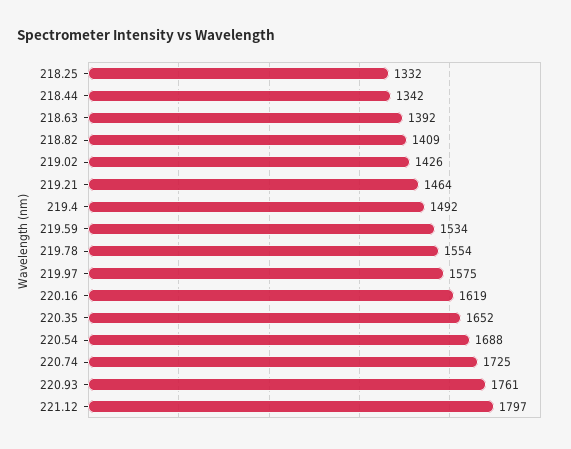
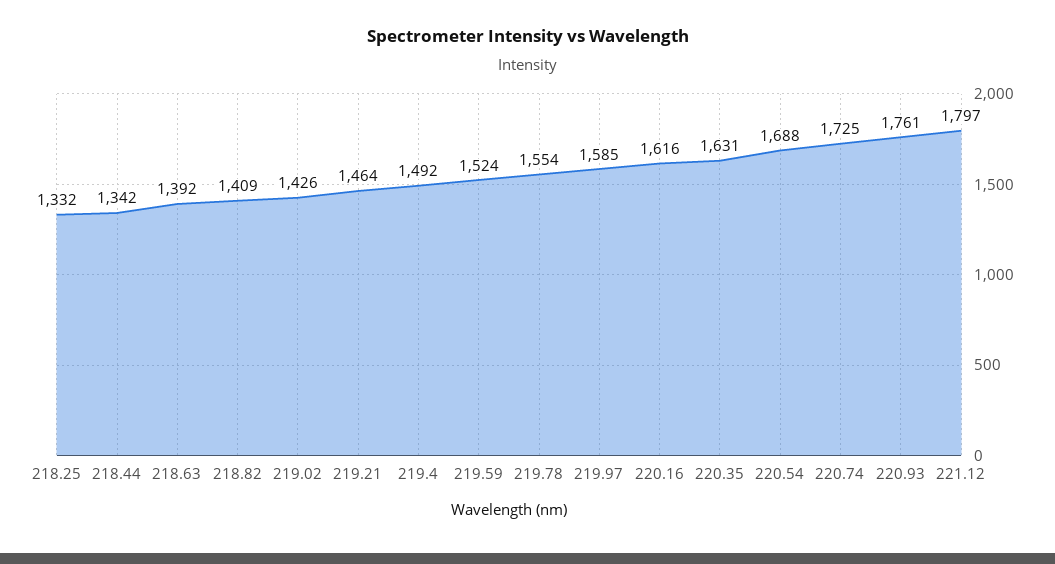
219.59: 1534 -> 1524
219.97: 1575 -> 1585
220.16: 1619 -> 1616
220.35: 1652 -> 1631

